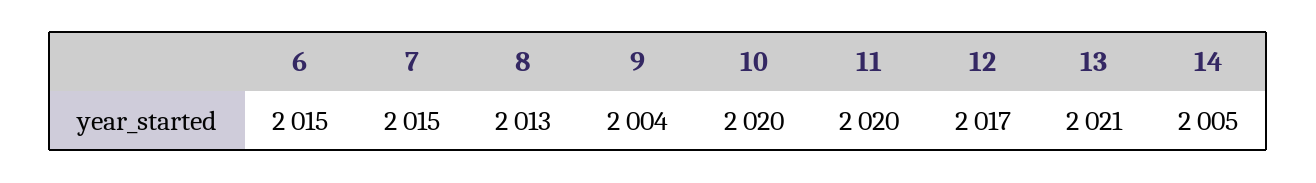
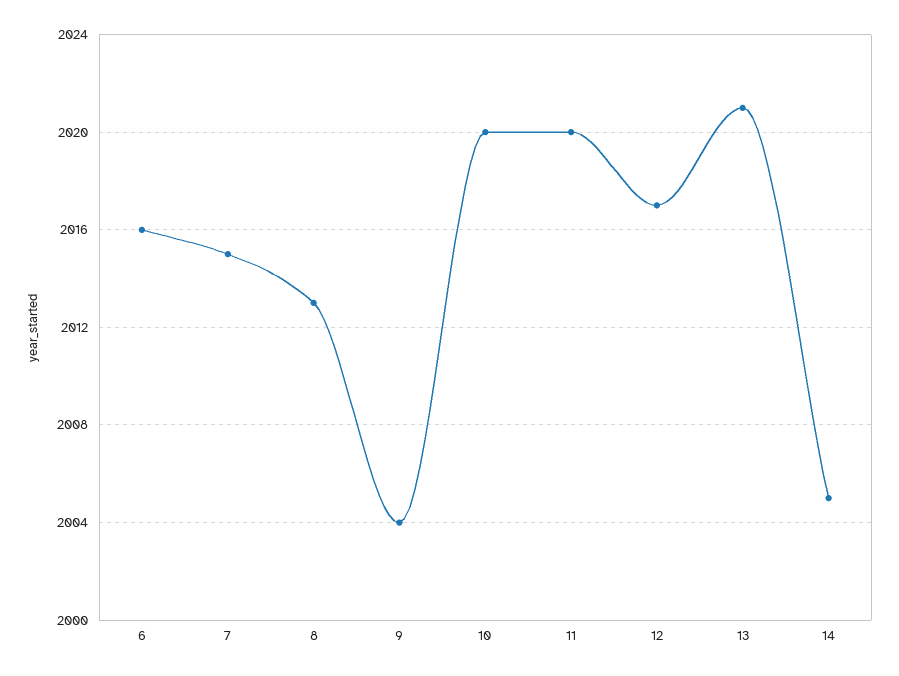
6: 2015 -> 2016

